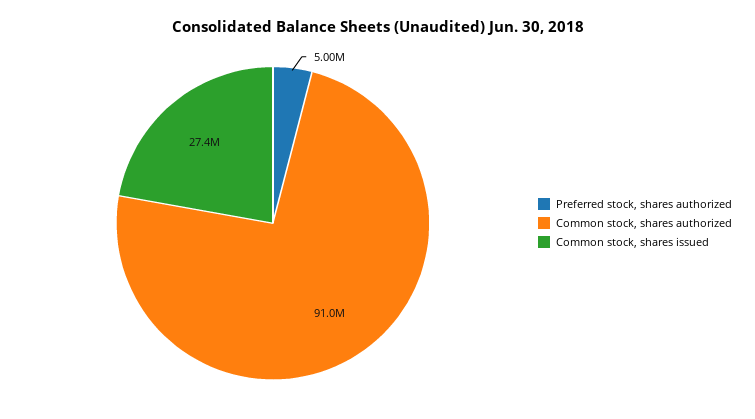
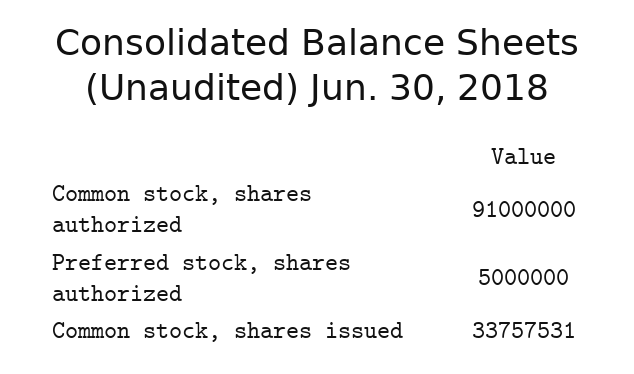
Common stock, shares issued: 27400000 -> 33757531

